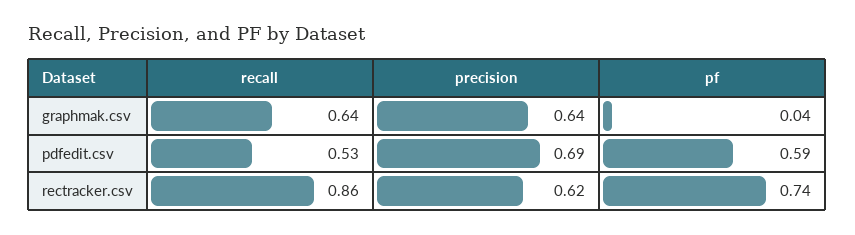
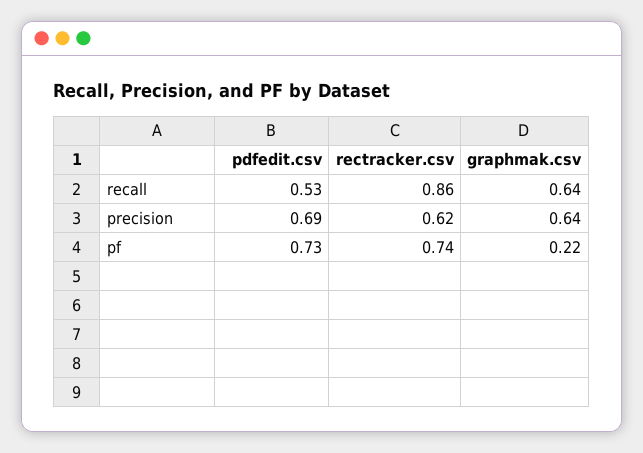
pf, graphmak.csv: 0.04 -> 0.22
pf, pdfedit.csv: 0.59 -> 0.73

